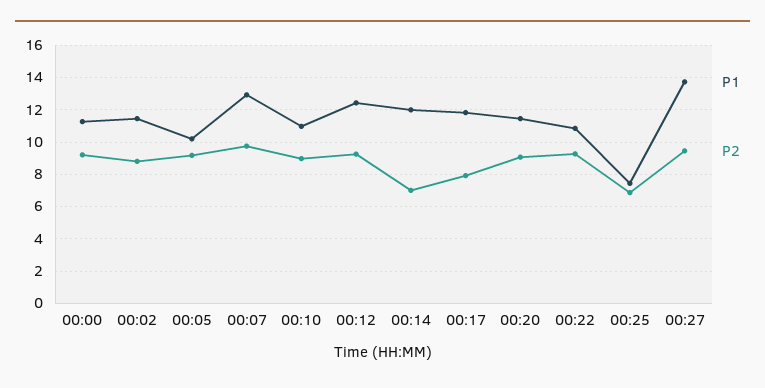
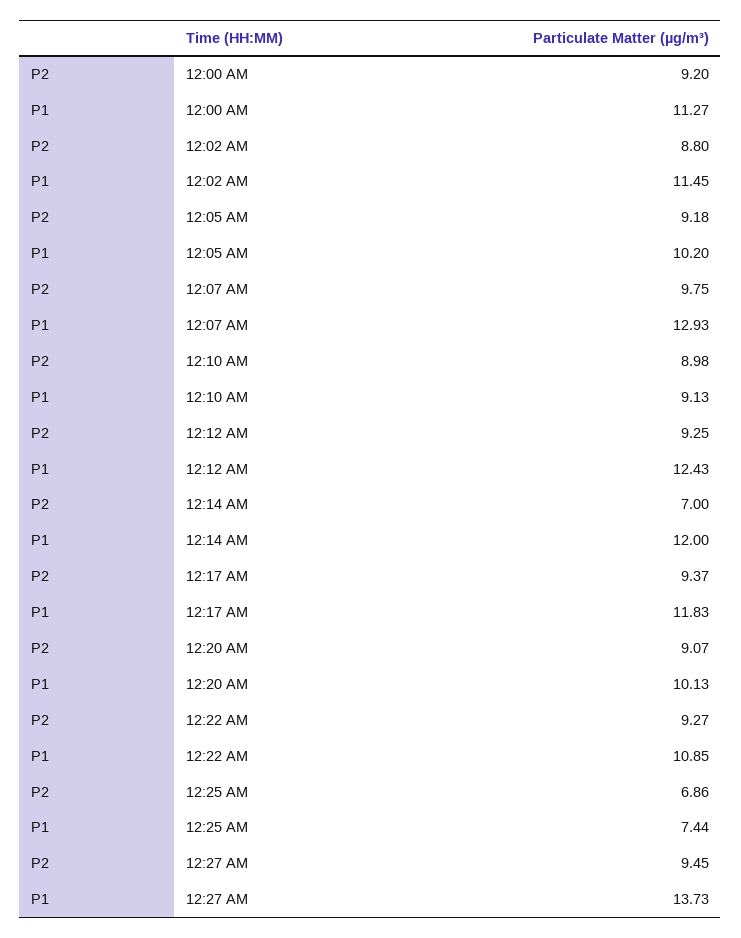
P1, 00:10: 11 -> 9.13
P2, 00:17: 8 -> 9.37
P1, 00:20: 11.5 -> 10.13

